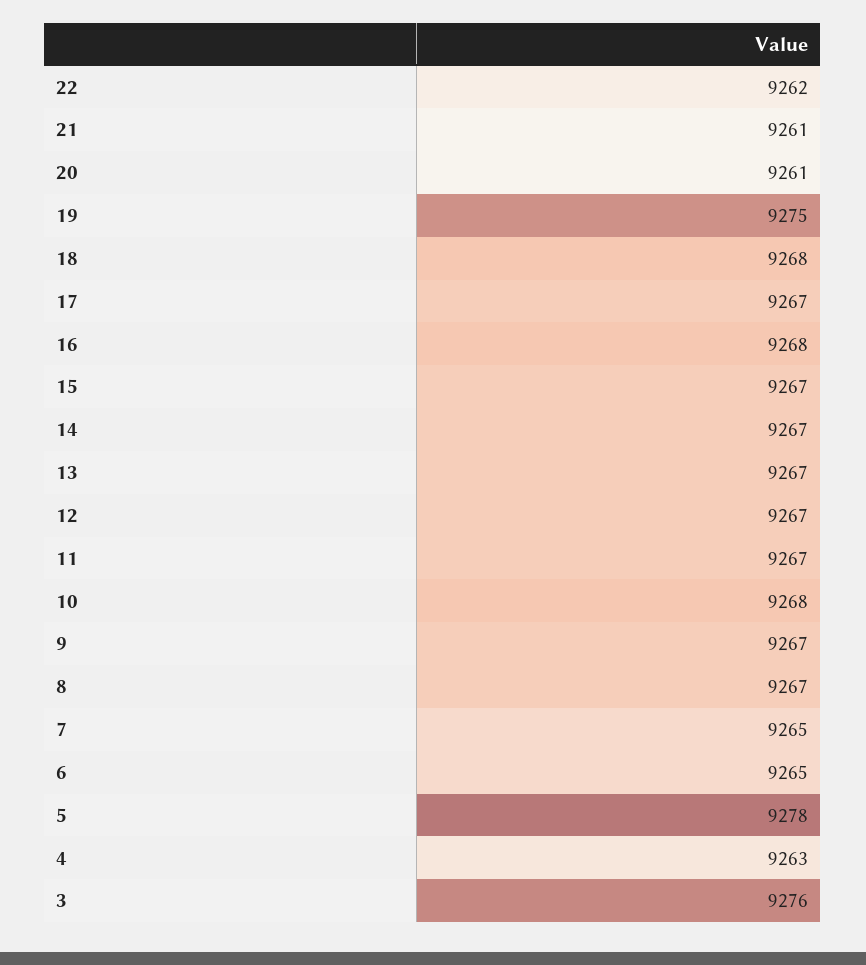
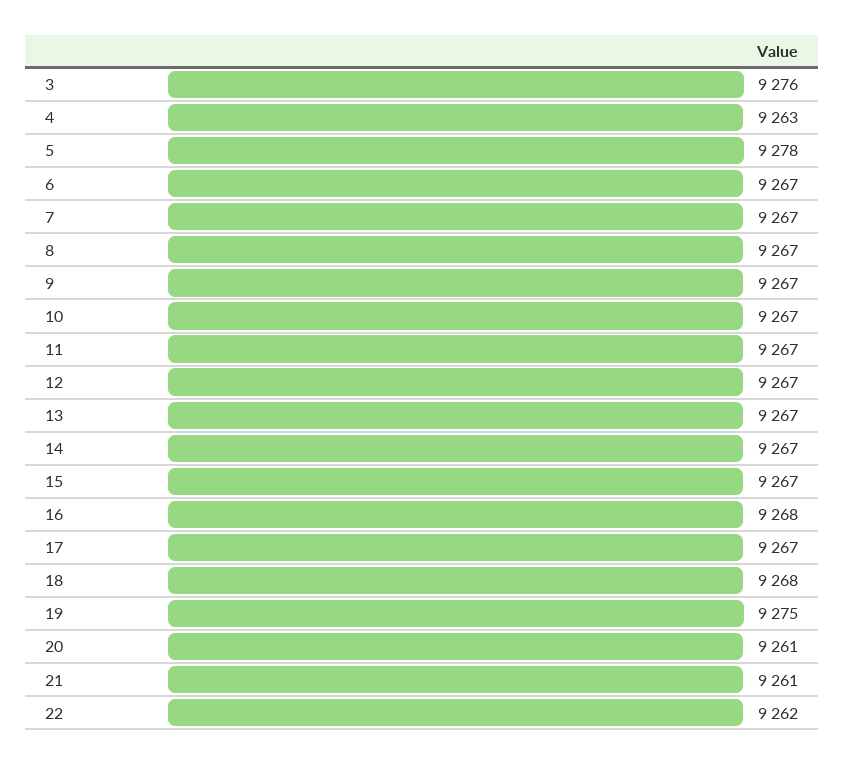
10: 9268 -> 9267
7: 9265 -> 9267
6: 9265 -> 9267

